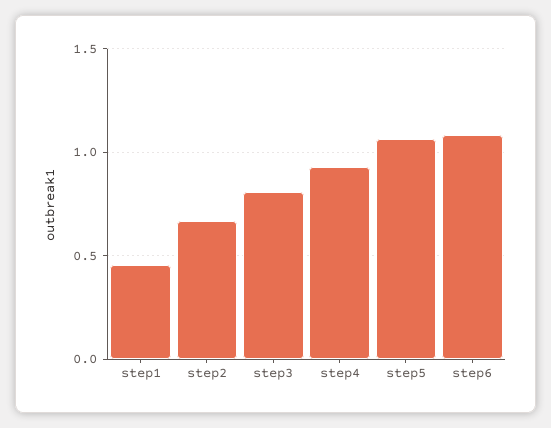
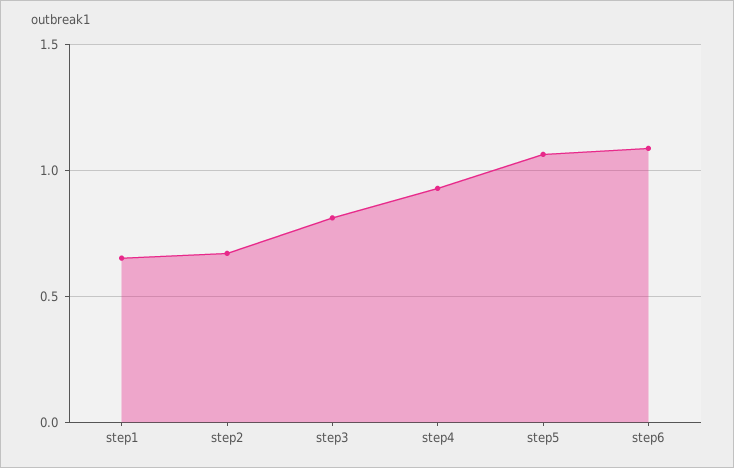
step1: 0.45 -> 0.65

